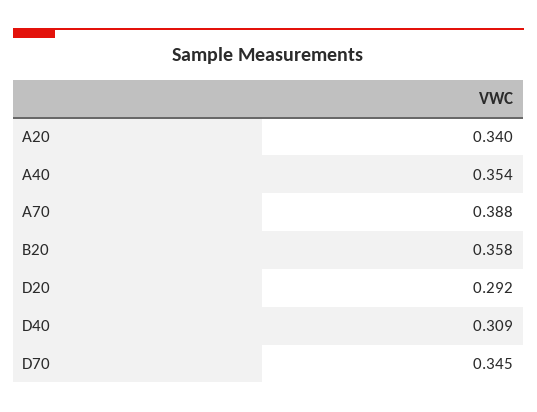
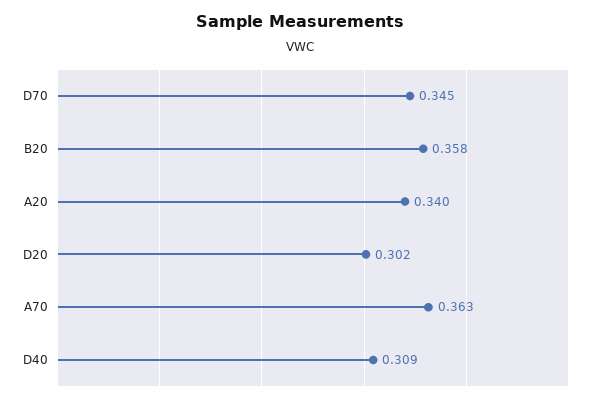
A40: 0.354 -> none
A70: 0.388 -> 0.363
D20: 0.292 -> 0.302

